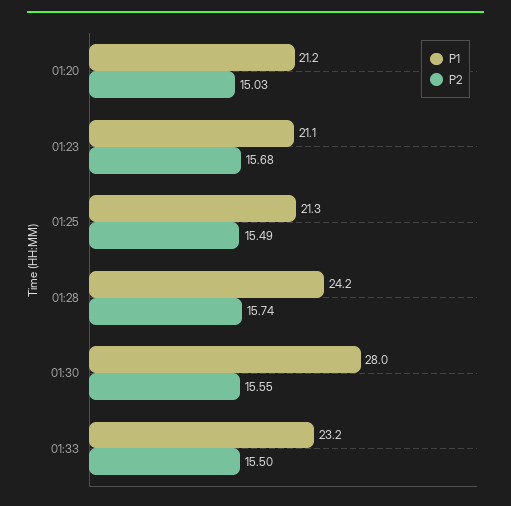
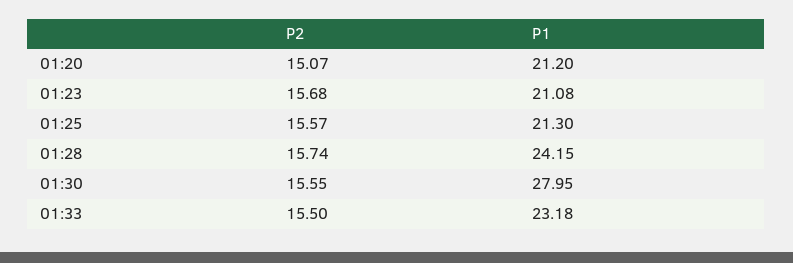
P2, 01:20: 15.03 -> 15.07
P2, 01:25: 15.49 -> 15.57

